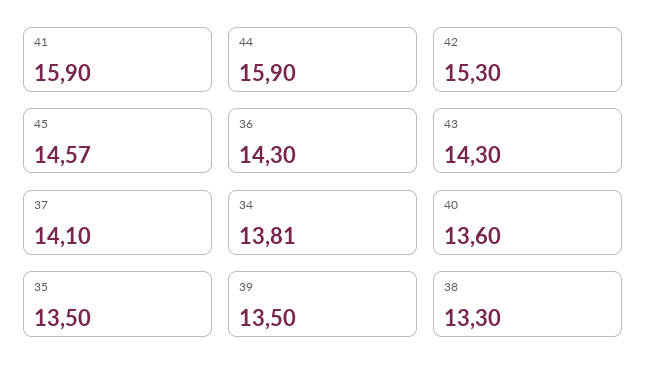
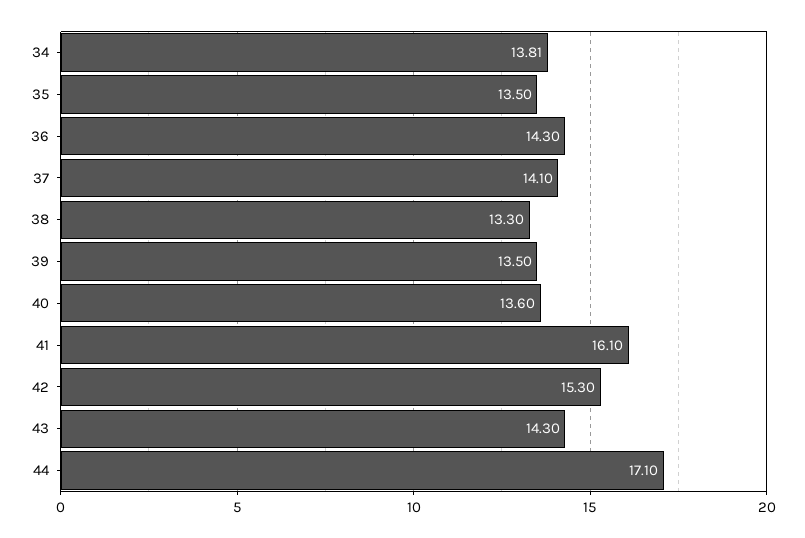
41: 15.9 -> 16.1
44: 15.9 -> 17.1
45: 14.57 -> none

